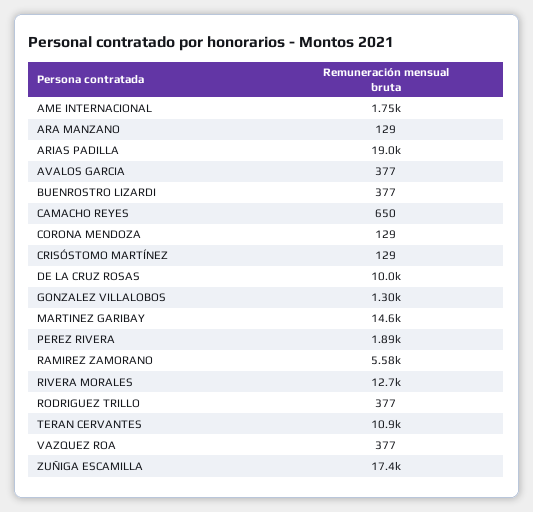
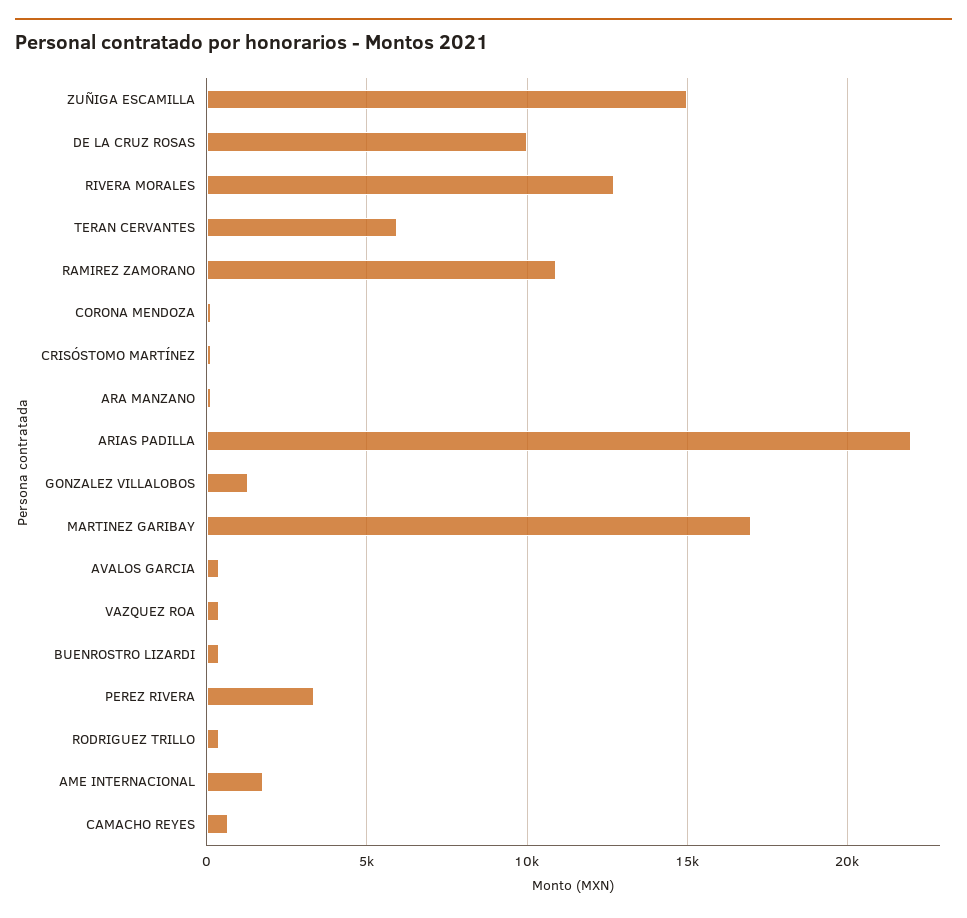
ARIAS PADILLA: 19000 -> 22000
MARTINEZ GARIBAY: 14600 -> 17000
PEREZ RIVERA: 1890 -> 3500
RAMIREZ ZAMORANO: 5580 -> 11000
TERAN CERVANTES: 10900 -> 6000
ZUÑIGA ESCAMILLA: 17400 -> 15000

